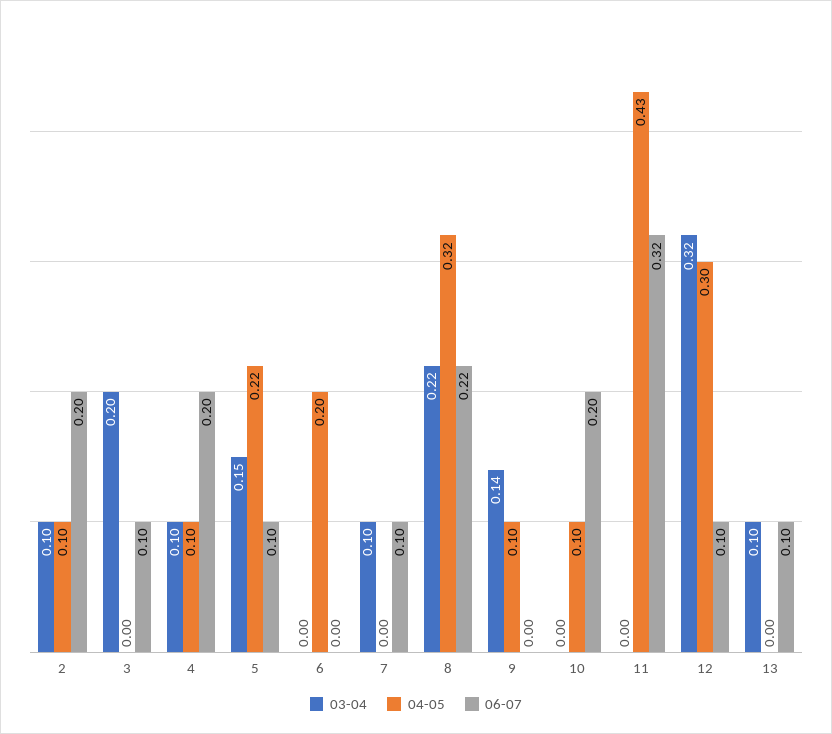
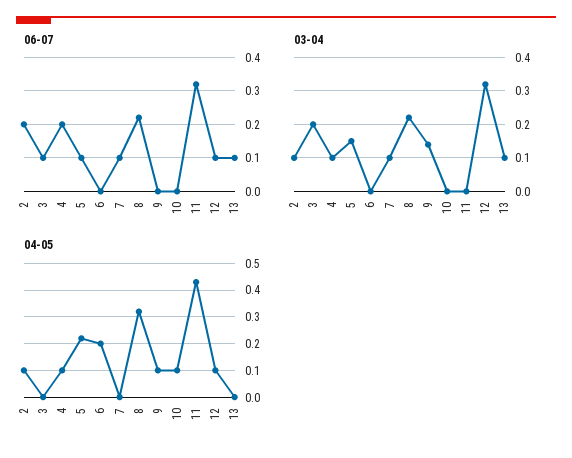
06-07, 10: 0.2 -> 0
04-05, 12: 0.3 -> 0.1

